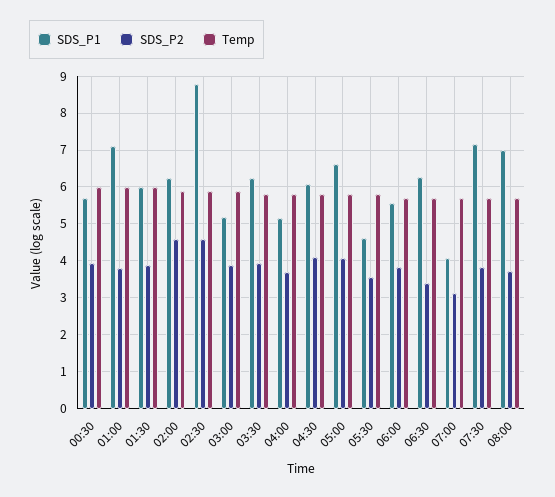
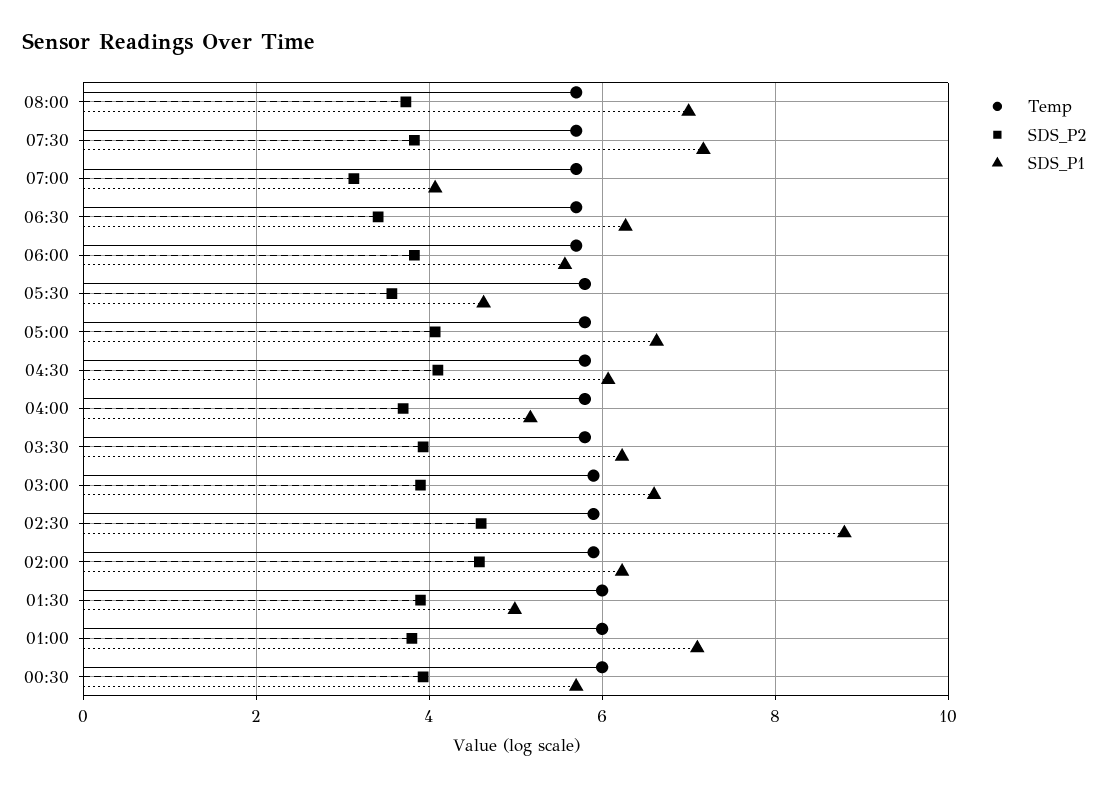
SDS_P1, 01:30: 6 -> 5
SDS_P1, 03:00: 5.2 -> 6.6

